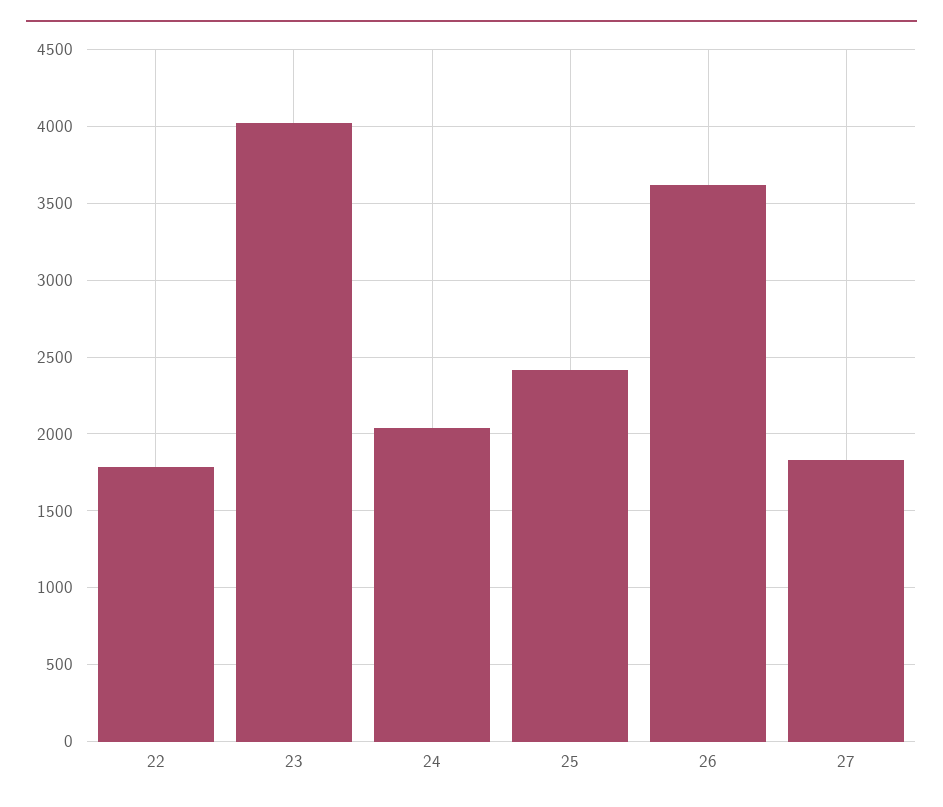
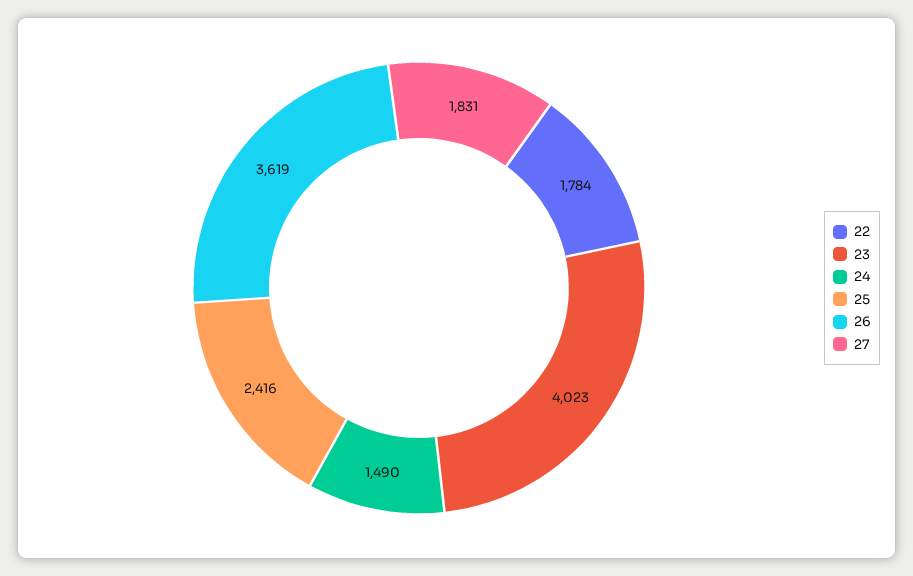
24: 2050 -> 1490

